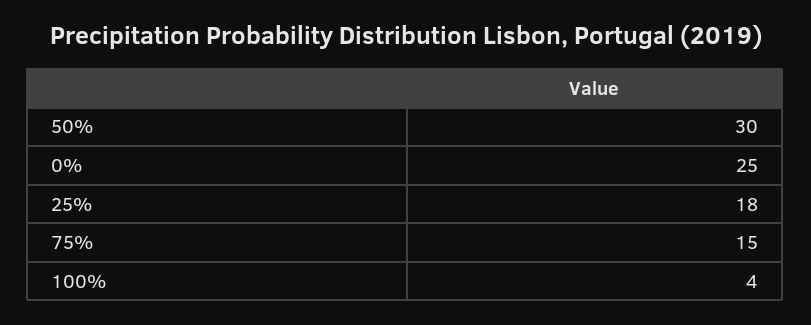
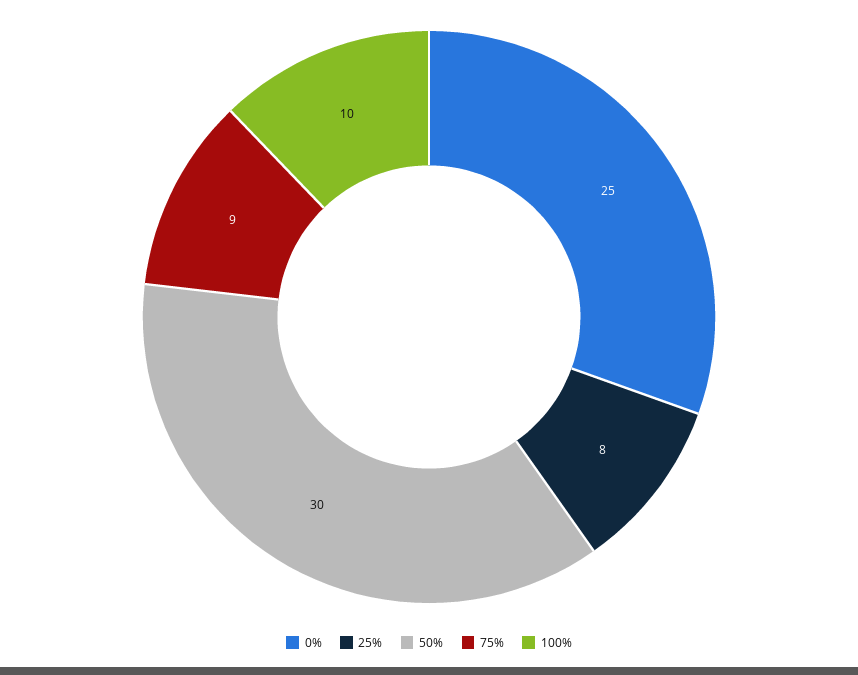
25%: 18 -> 8
75%: 15 -> 9
100%: 4 -> 10

